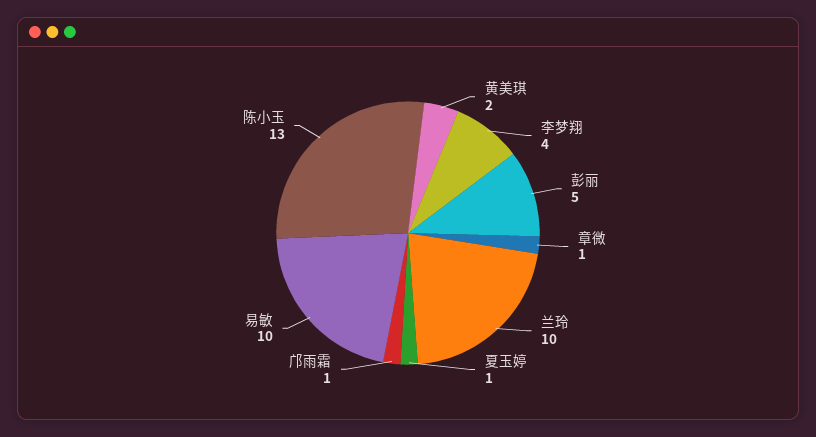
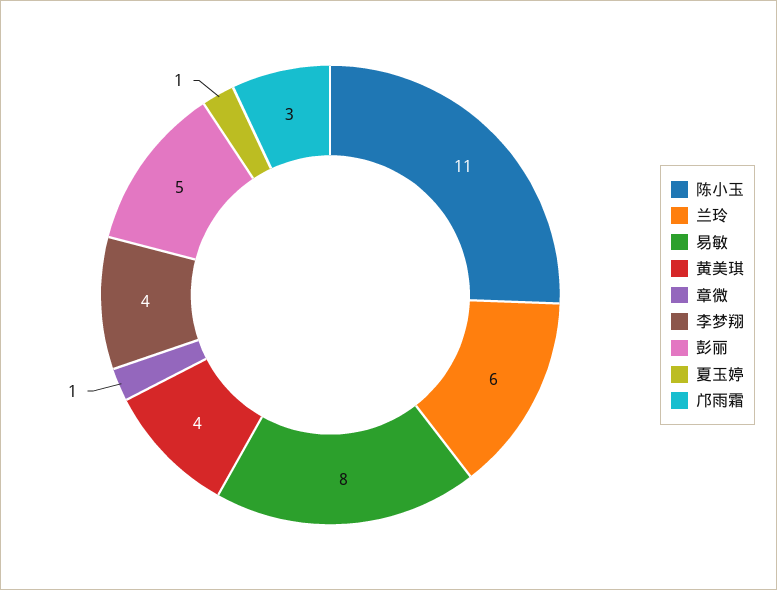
黄美琪: 2 -> 4
兰玲: 10 -> 6
邝雨霜: 1 -> 3
易敏: 10 -> 8
陈小玉: 13 -> 11

